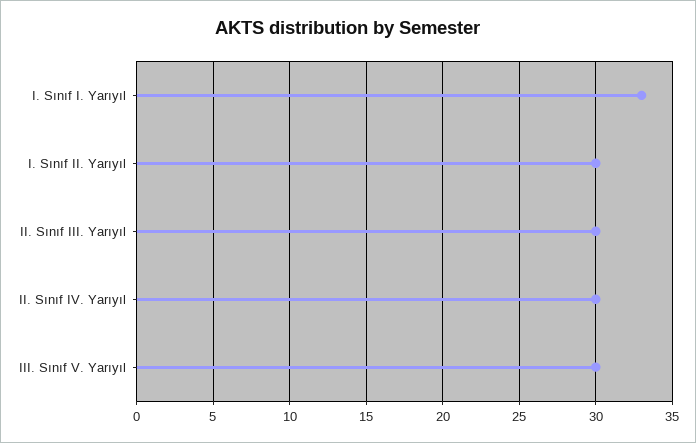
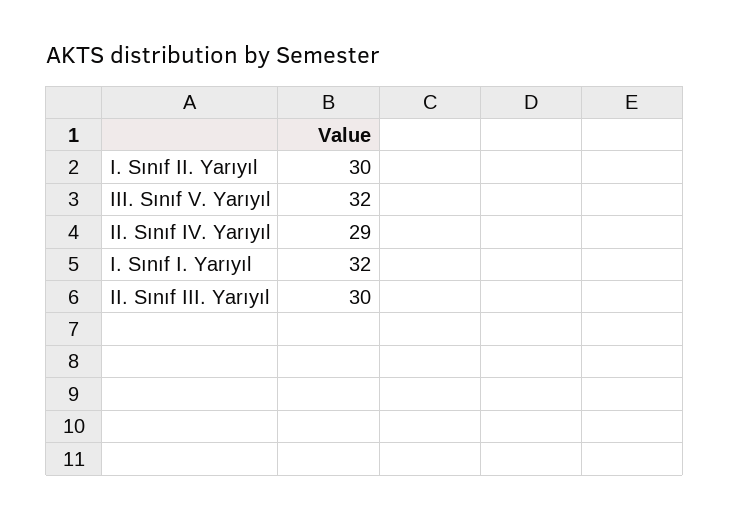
I. Sınıf I. Yarıyıl: 33 -> 32
II. Sınıf IV. Yarıyıl: 30 -> 29
III. Sınıf V. Yarıyıl: 30 -> 32

